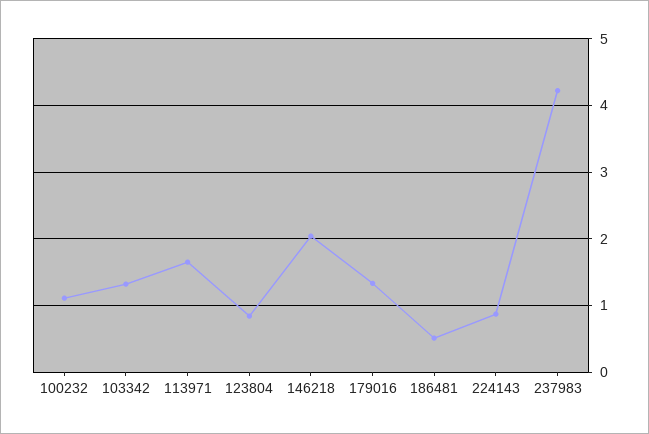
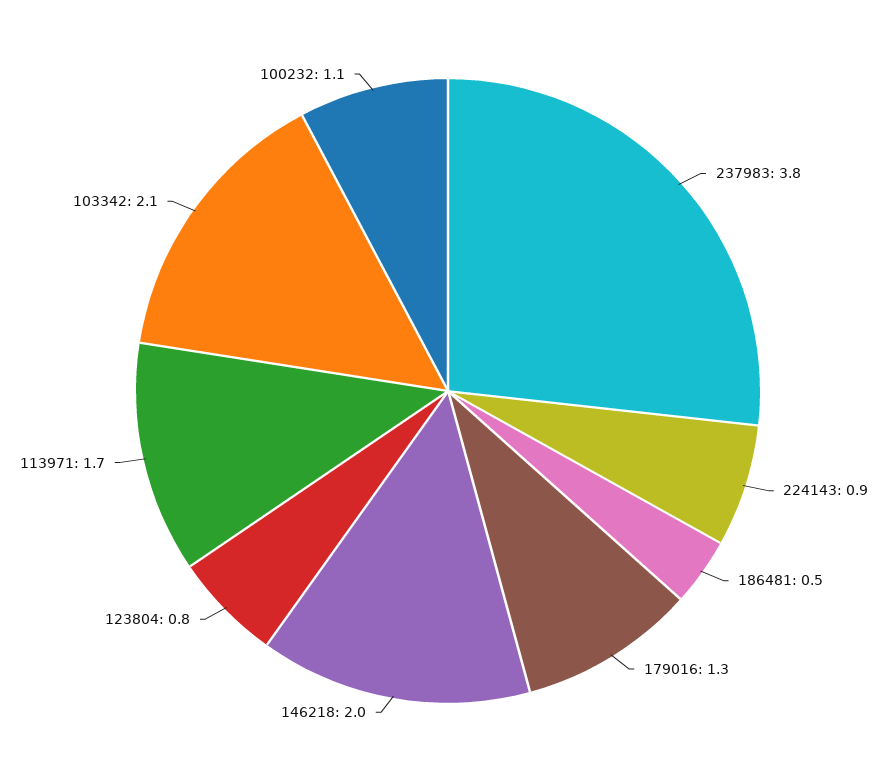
103342: 1.3 -> 2.1
237983: 4.2 -> 3.8

